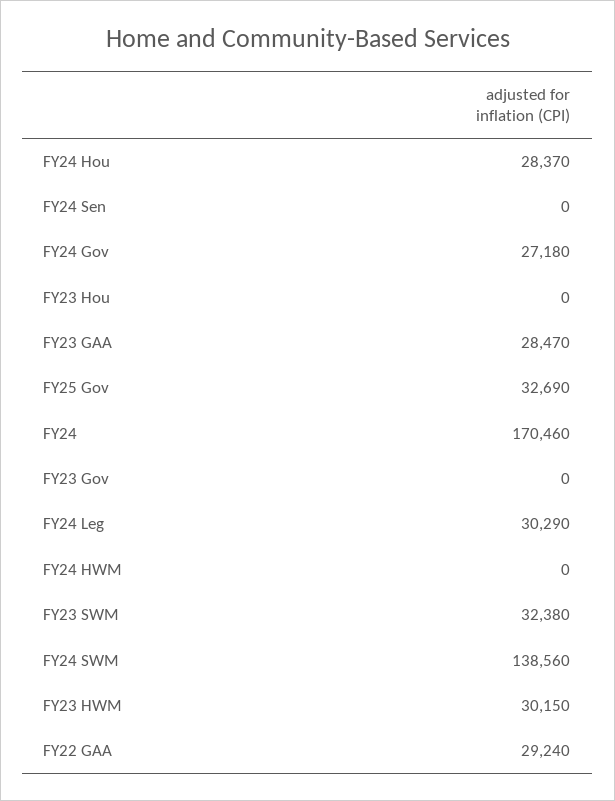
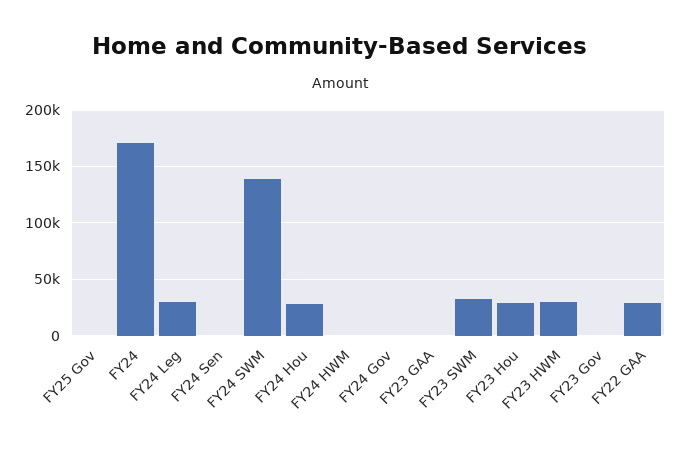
FY24 Gov: 27180 -> 0
FY23 Hou: 0 -> 30000
FY23 GAA: 28470 -> 0
FY25 Gov: 32690 -> 0

